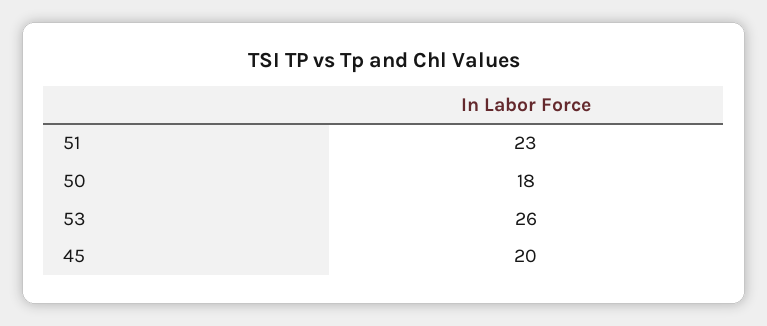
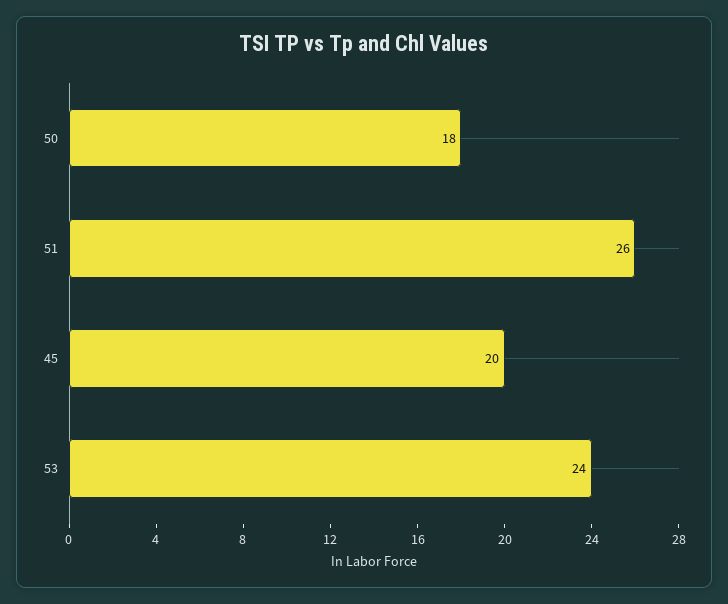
51: 23 -> 26
53: 26 -> 24

